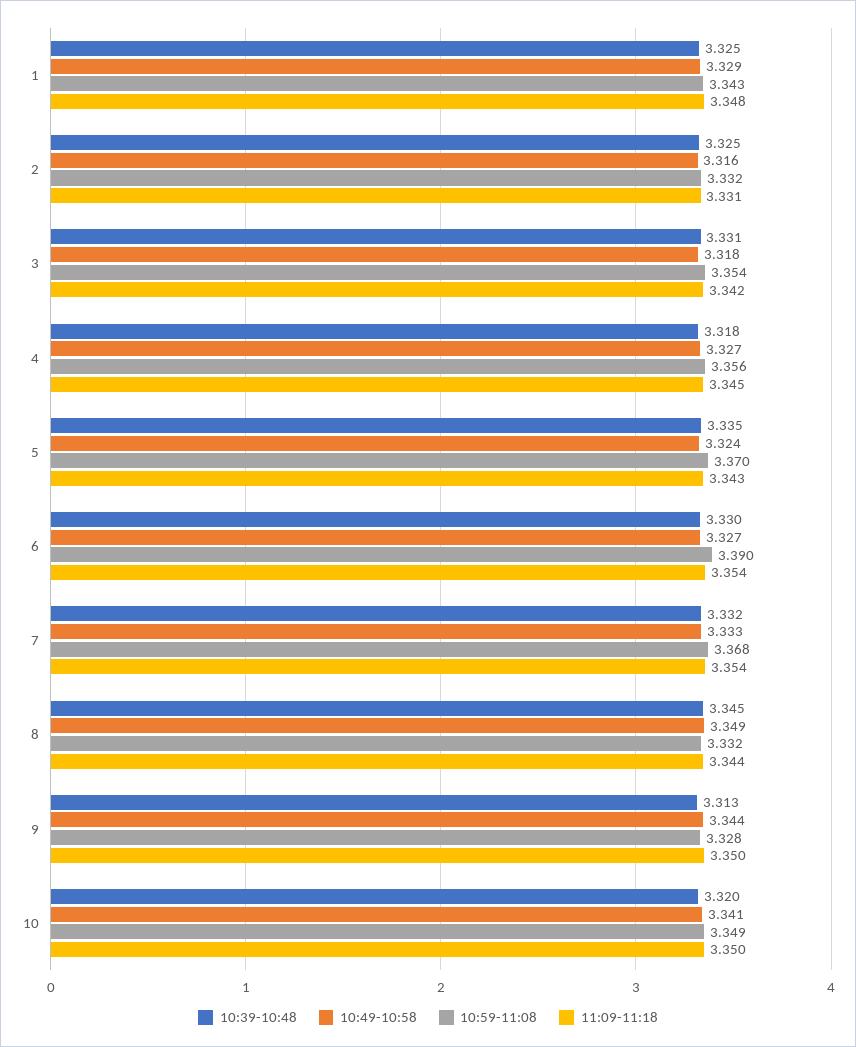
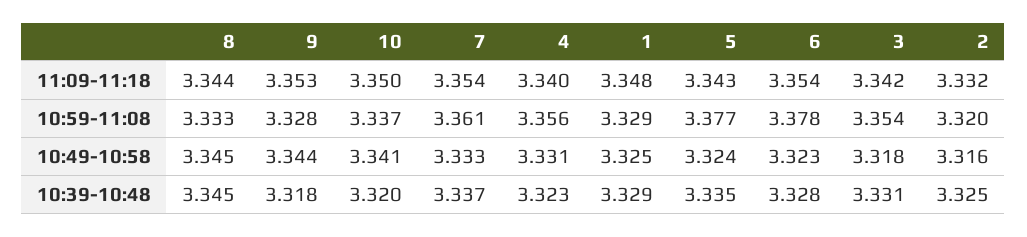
10:39-10:48, 1: 3.325 -> 3.329
10:49-10:58, 1: 3.329 -> 3.325
10:59-11:08, 1: 3.343 -> 3.329
10:59-11:08, 2: 3.332 -> 3.32
11:09-11:18, 2: 3.331 -> 3.332
10:39-10:48, 4: 3.318 -> 3.323
10:49-10:58, 4: 3.327 -> 3.331
11:09-11:18, 4: 3.345 -> 3.34
10:59-11:08, 5: 3.37 -> 3.377
10:39-10:48, 6: 3.33 -> 3.328
10:49-10:58, 6: 3.327 -> 3.323
10:59-11:08, 6: 3.39 -> 3.378
10:39-10:48, 7: 3.332 -> 3.337
10:59-11:08, 7: 3.368 -> 3.361
10:49-10:58, 8: 3.349 -> 3.345
10:59-11:08, 8: 3.332 -> 3.333
10:39-10:48, 9: 3.313 -> 3.318
11:09-11:18, 9: 3.35 -> 3.353
10:59-11:08, 10: 3.349 -> 3.337

